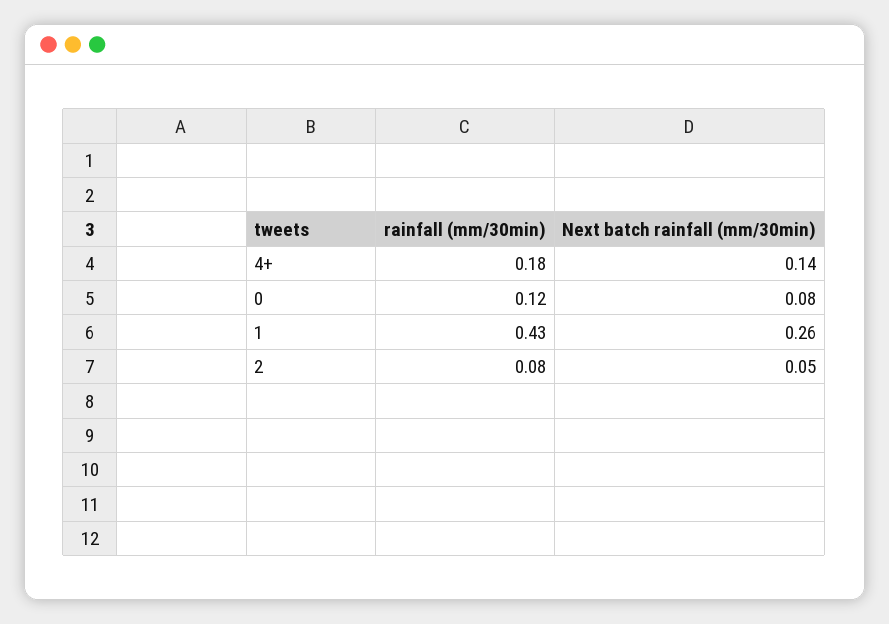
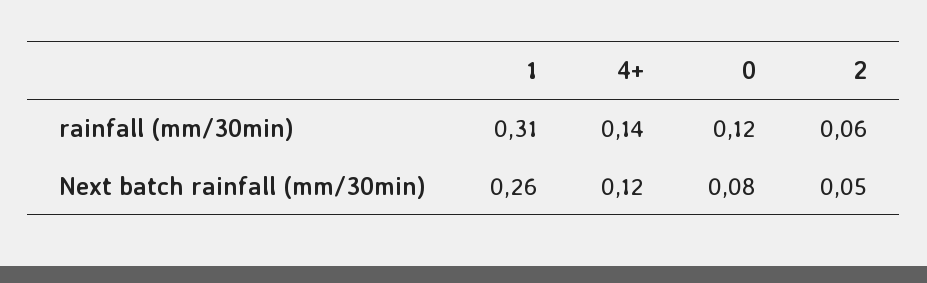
rainfall (mm/30min), 4+: 0.18 -> 0.14
Next batch rainfall (mm/30min), 4+: 0.14 -> 0.12
rainfall (mm/30min), 1: 0.43 -> 0.31
rainfall (mm/30min), 2: 0.08 -> 0.06

